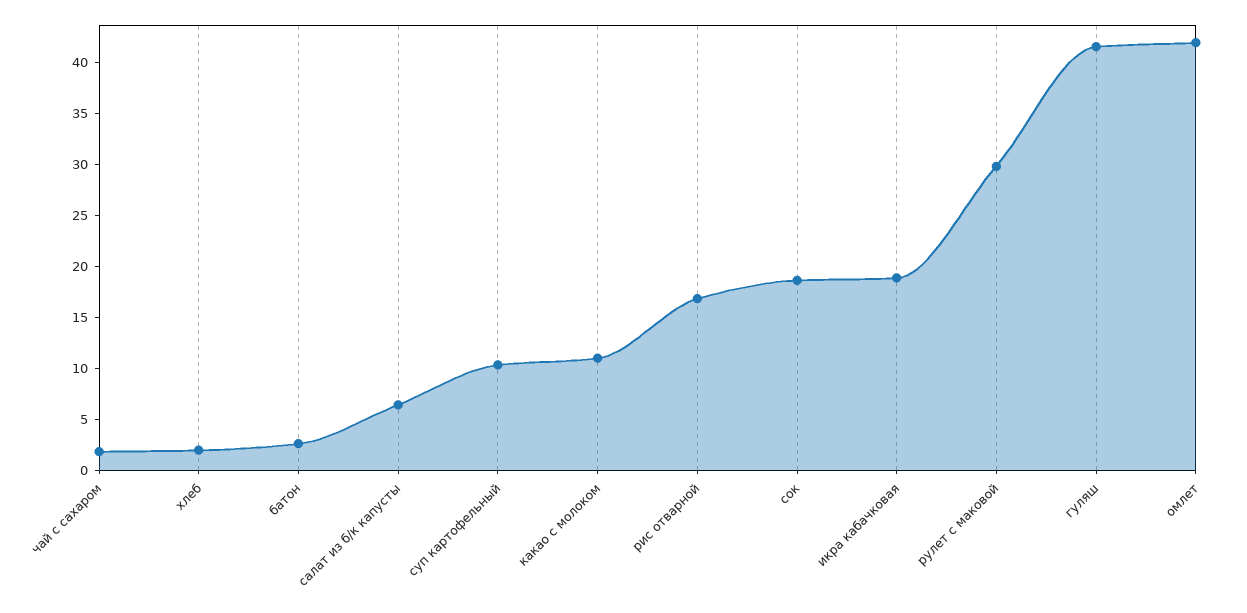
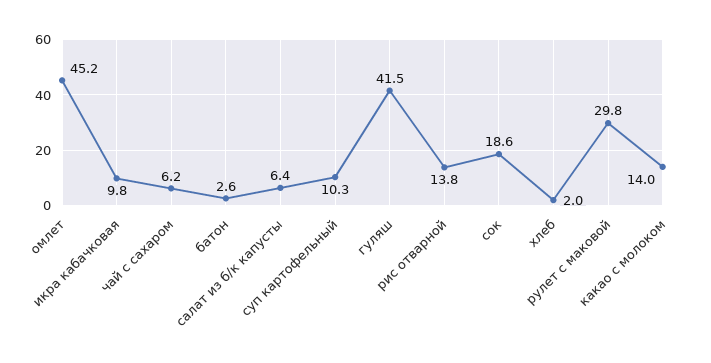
чай с сахаром: 2 -> 6.2
какао с молоком: 11 -> 14
рис отварной: 17 -> 13.8
икра кабачковая: 19 -> 9.8
омлет: 42 -> 45.2

